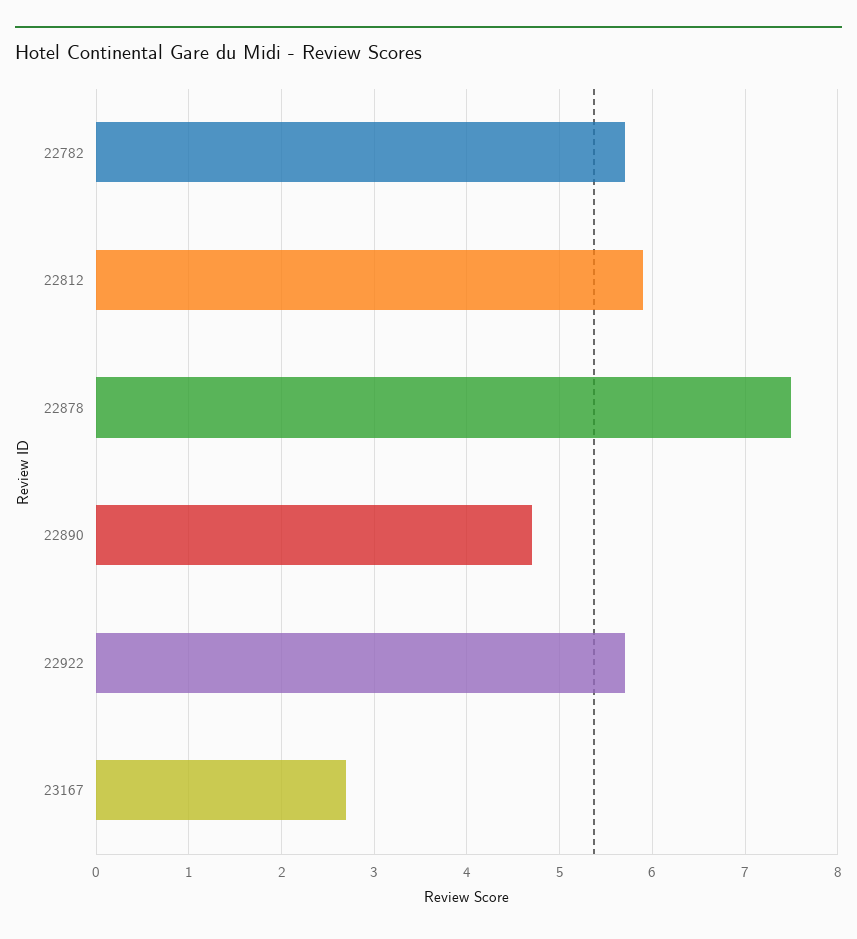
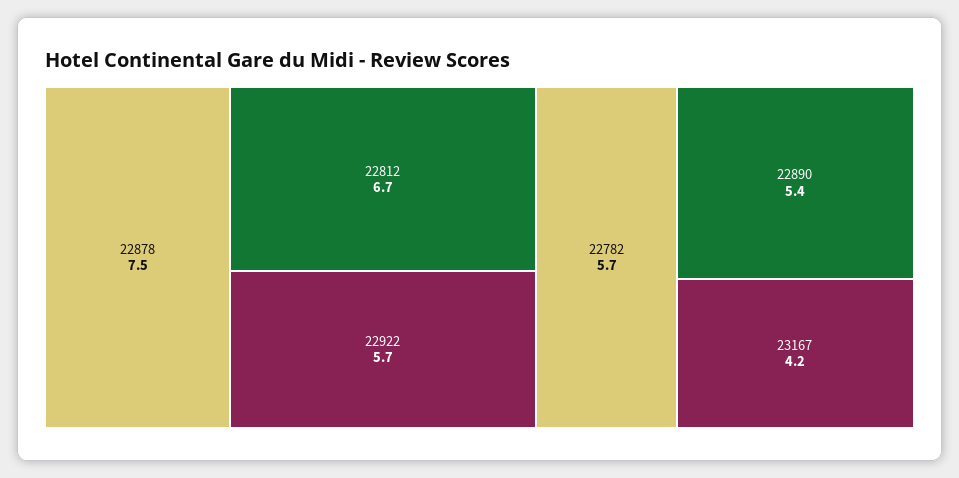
22812: 5.9 -> 6.7
22890: 4.7 -> 5.4
23167: 2.7 -> 4.2

